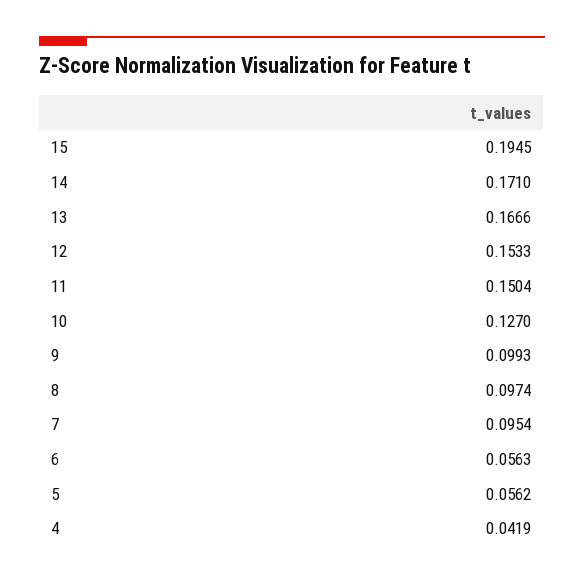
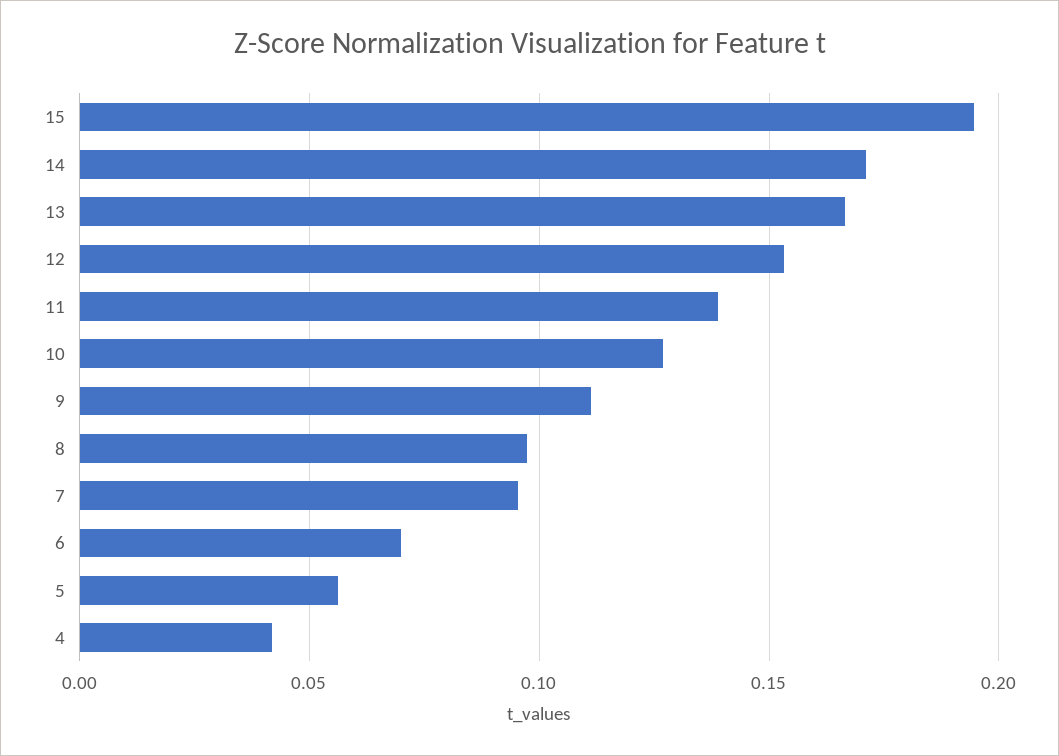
11: 0.1504 -> 0.14
9: 0.0993 -> 0.11
6: 0.0563 -> 0.07

